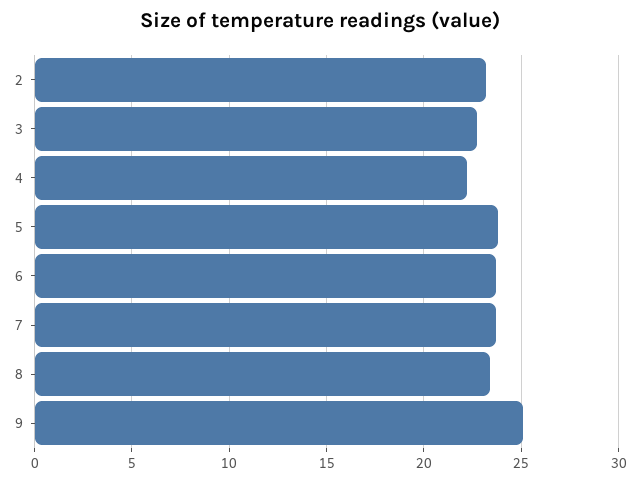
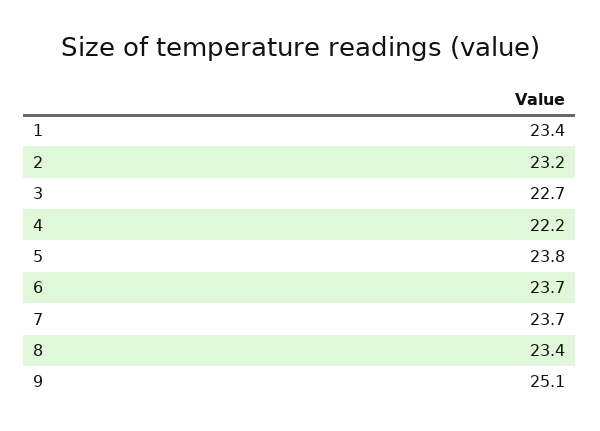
1: none -> 23.4

